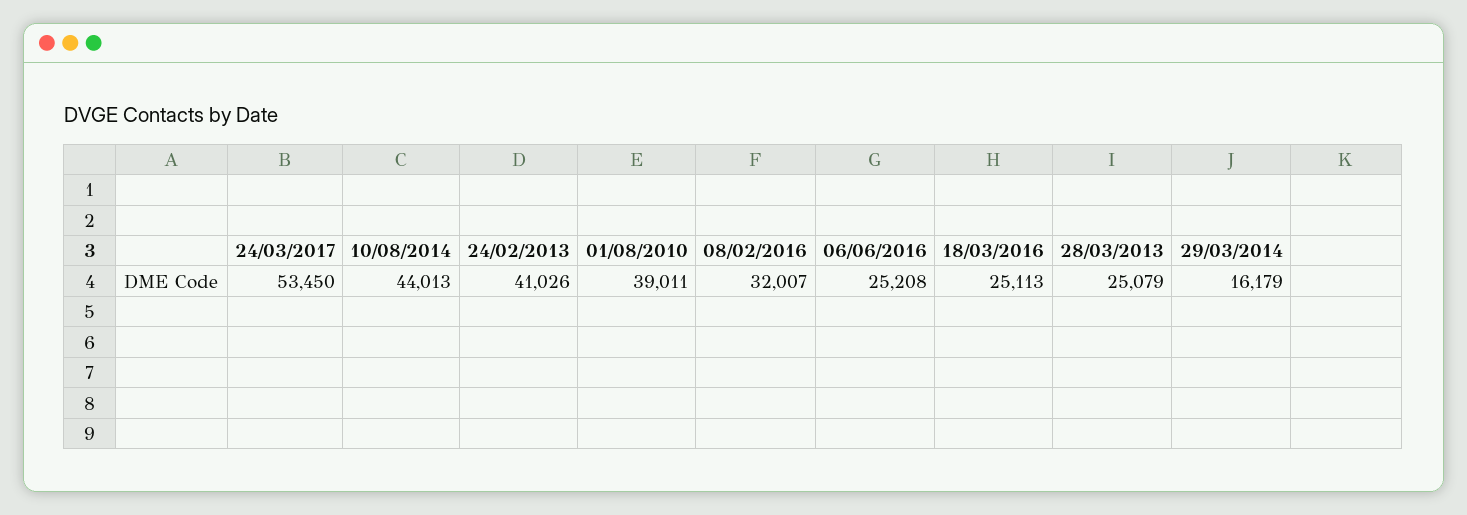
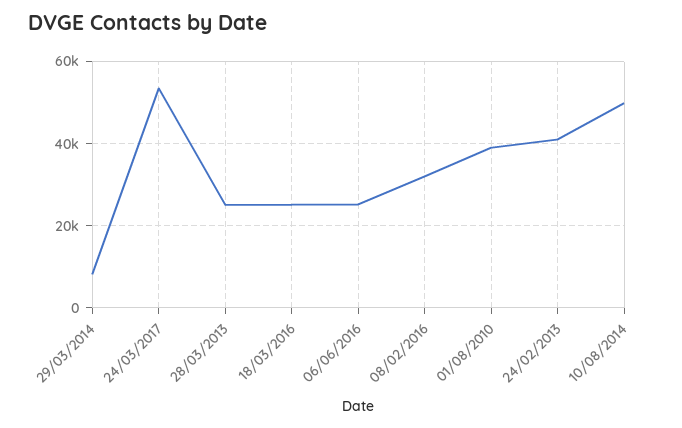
10/08/2014: 44013 -> 50000
29/03/2014: 16179 -> 8000

